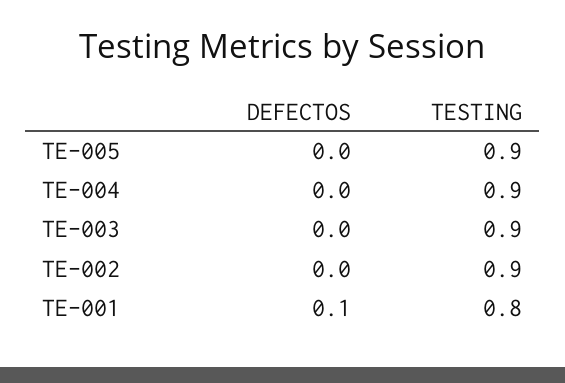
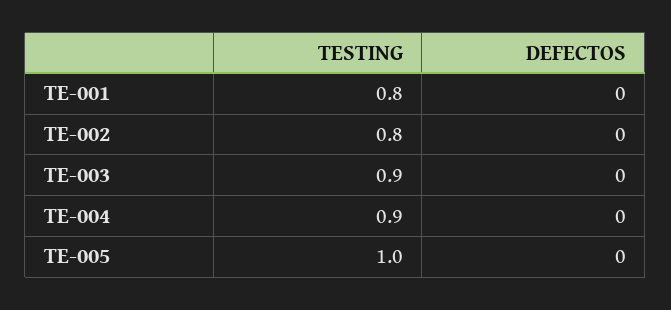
TESTING, TE-005: 0.9 -> 1
TESTING, TE-002: 0.9 -> 0.8
DEFECTOS, TE-001: 0.1 -> 0

